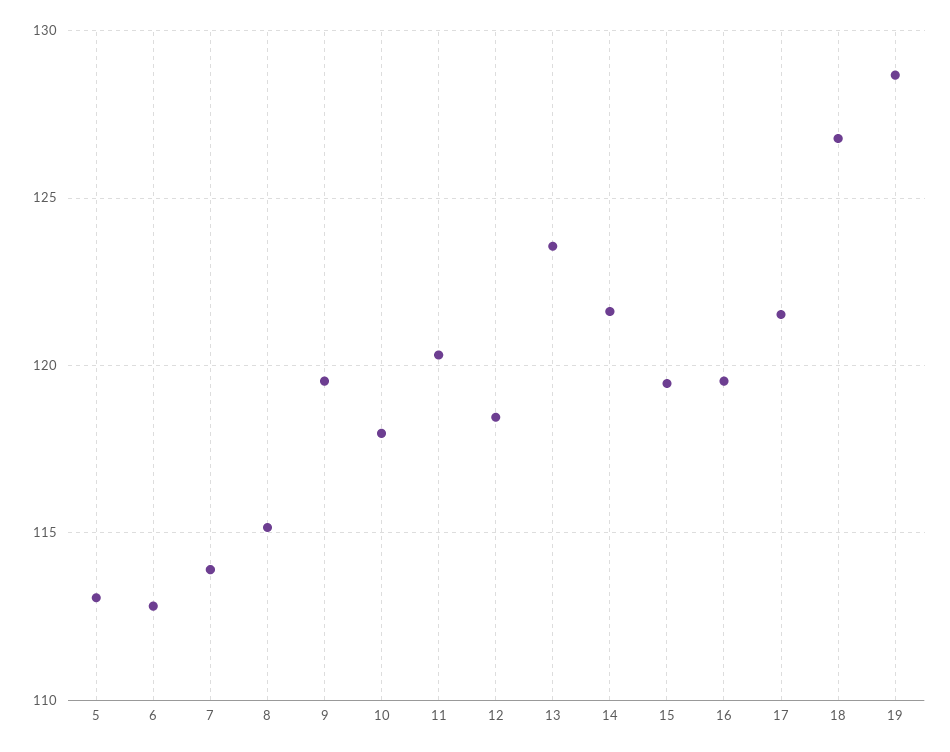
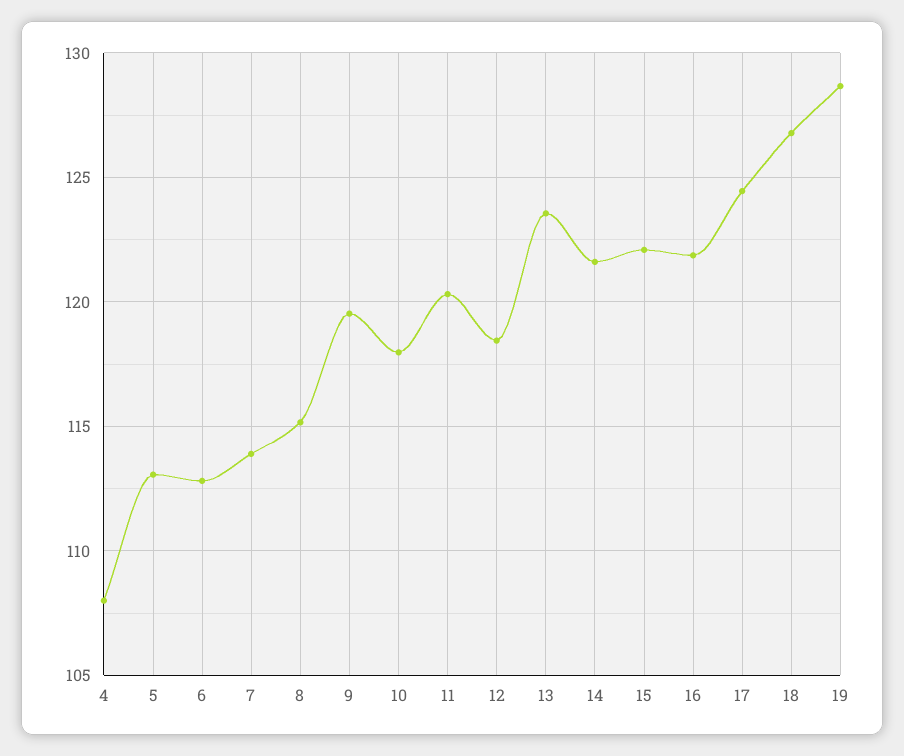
15: 119.5 -> 122
16: 119.5 -> 122
17: 121.5 -> 124.5
4: none -> 108

